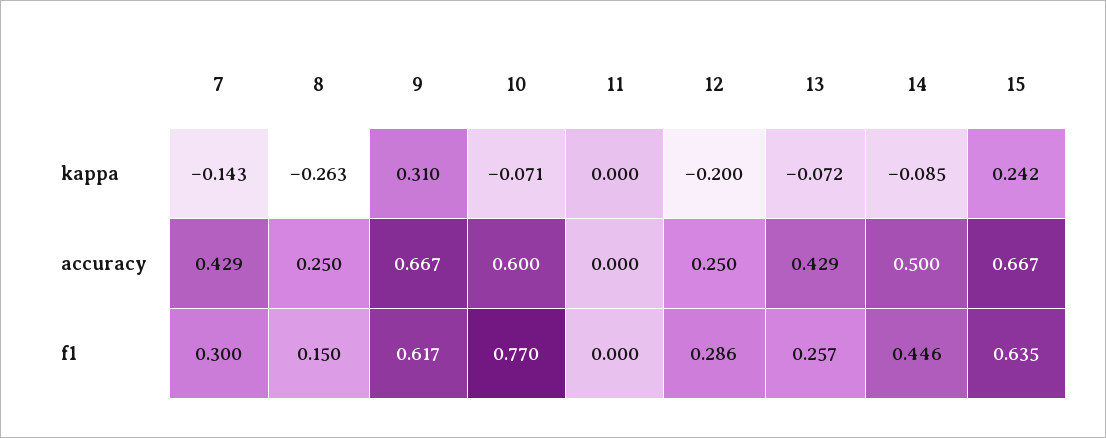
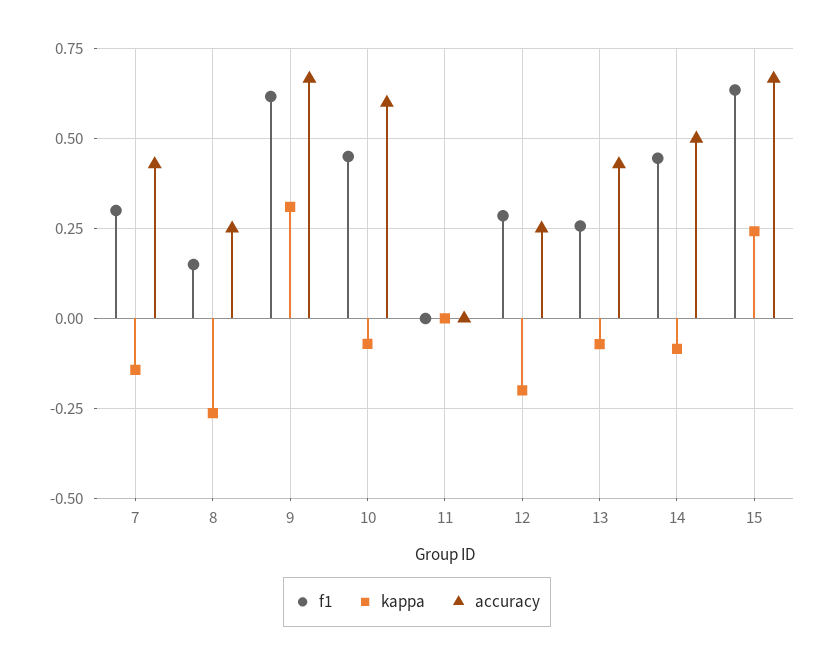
f1, 10: 0.77 -> 0.45

